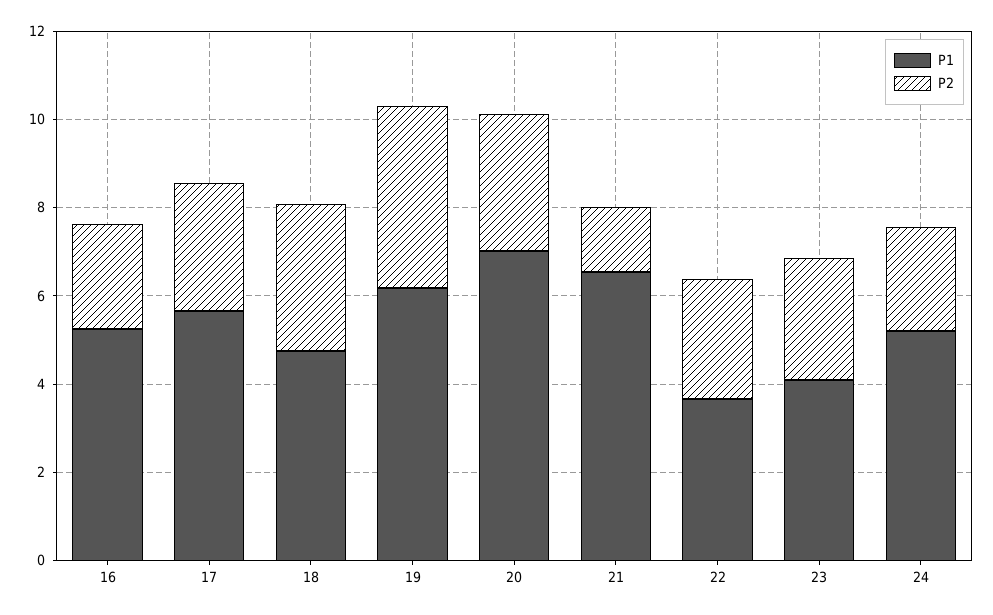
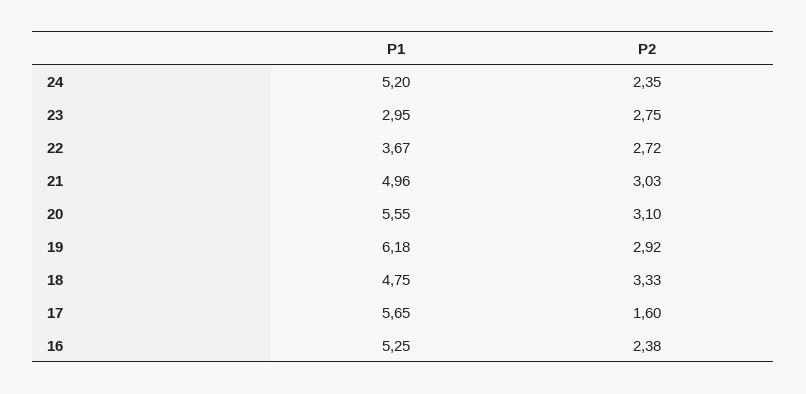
P2, 17: 3 -> 1.6
P2, 19: 4 -> 2.92
P1, 20: 7 -> 5.55
P1, 21: 6.5 -> 4.96
P2, 21: 1.5 -> 3.03
P1, 23: 4 -> 2.95

